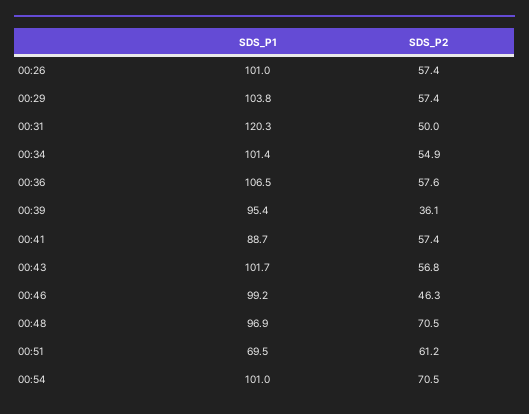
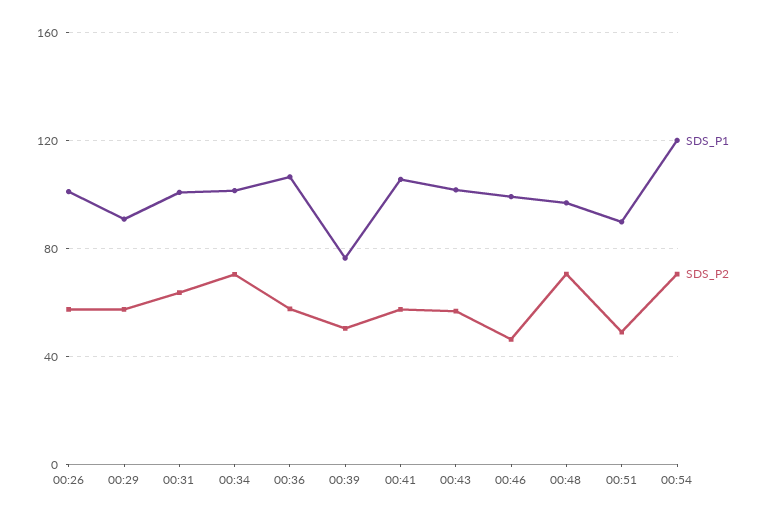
SDS_P1, 00:29: 103.8 -> 90
SDS_P1, 00:31: 120.3 -> 100
SDS_P2, 00:31: 50 -> 65
SDS_P2, 00:34: 54.9 -> 70
SDS_P1, 00:39: 95.4 -> 75
SDS_P2, 00:39: 36.1 -> 50
SDS_P1, 00:41: 88.7 -> 105
SDS_P1, 00:51: 69.5 -> 90
SDS_P2, 00:51: 61.2 -> 50
SDS_P1, 00:54: 101 -> 120

